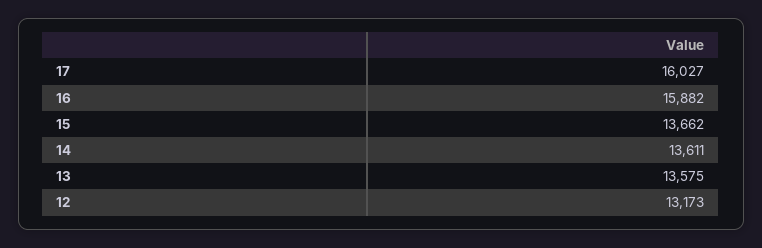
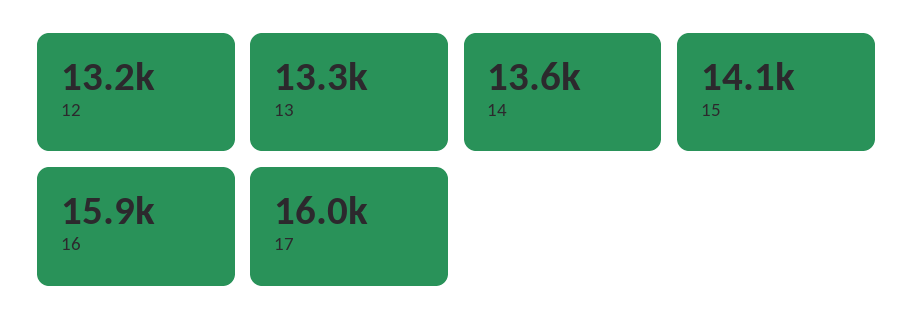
15: 13662 -> 14100
13: 13575 -> 13300

